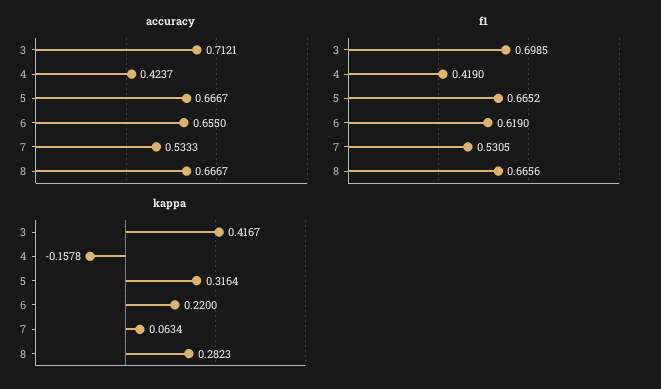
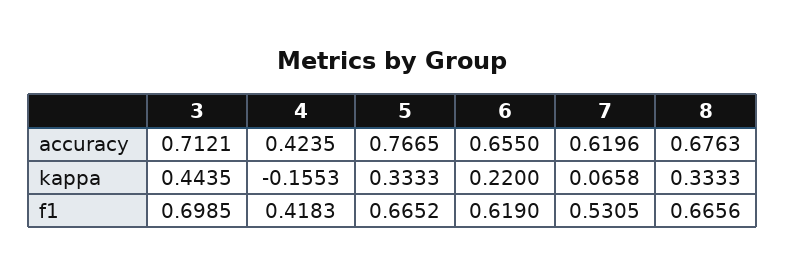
accuracy, 4: 0.4237 -> 0.4235
accuracy, 5: 0.6667 -> 0.7665
accuracy, 7: 0.5333 -> 0.6196
accuracy, 8: 0.6667 -> 0.6763
f1, 4: 0.419 -> 0.4183
kappa, 3: 0.4167 -> 0.4435
kappa, 4: -0.1578 -> -0.1553
kappa, 5: 0.3164 -> 0.3333
kappa, 7: 0.0634 -> 0.0658
kappa, 8: 0.2823 -> 0.3333

